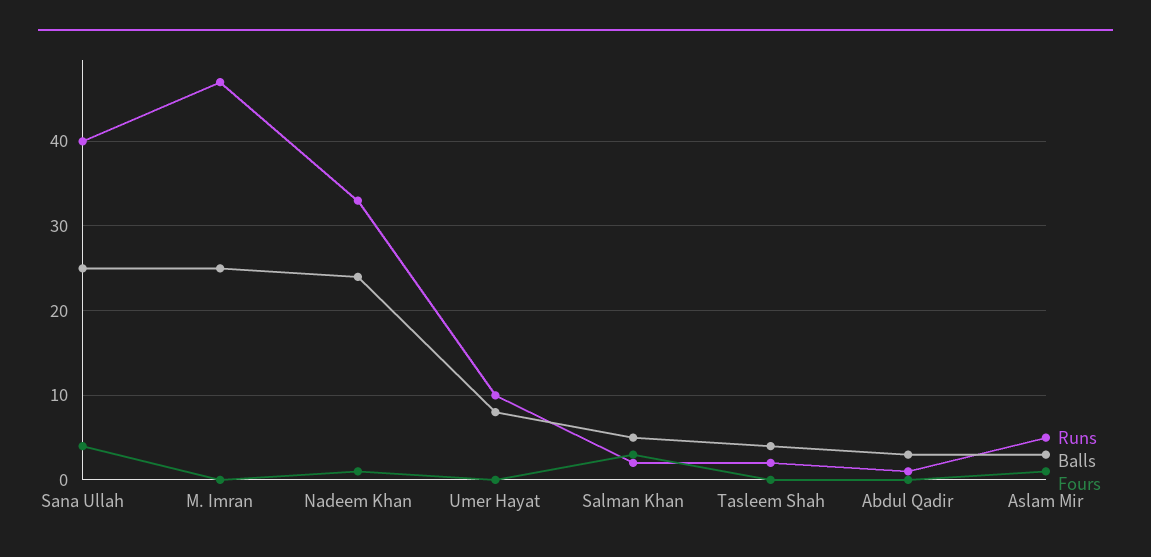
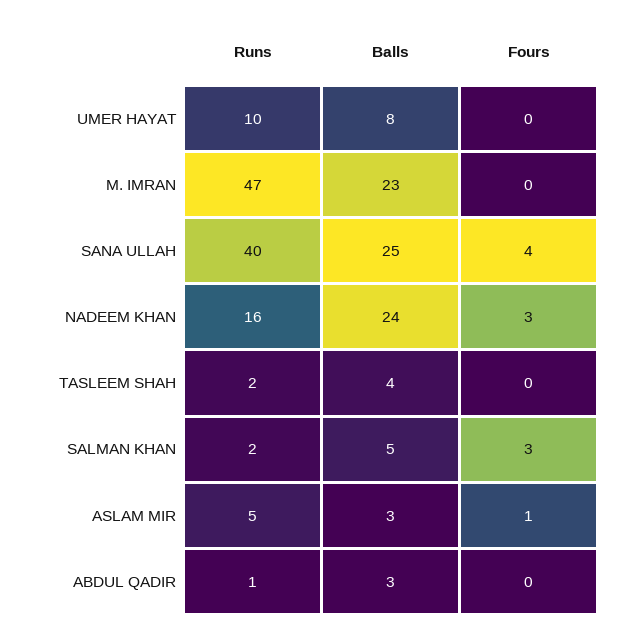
Balls, M. Imran: 25 -> 23
Runs, Nadeem Khan: 33 -> 16
Fours, Nadeem Khan: 1 -> 3

